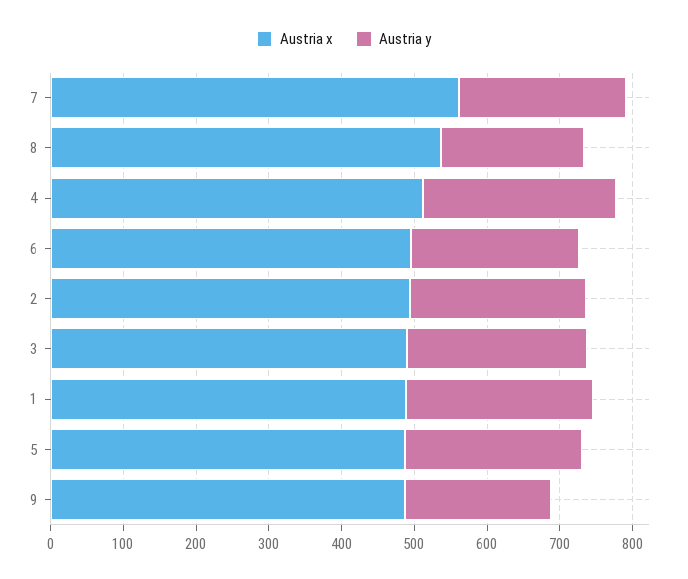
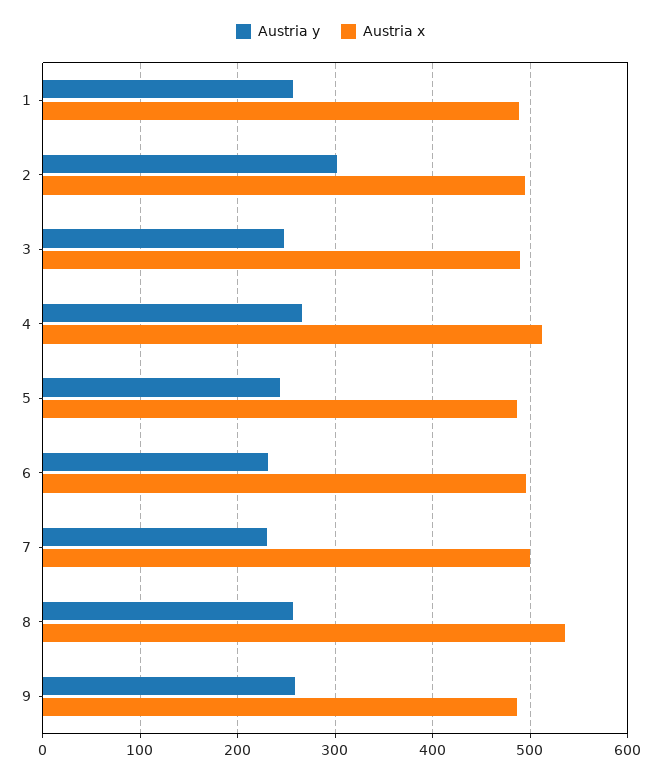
Austria x, 7: 560 -> 500
Austria y, 8: 200 -> 260
Austria y, 2: 240 -> 300
Austria y, 9: 200 -> 260

